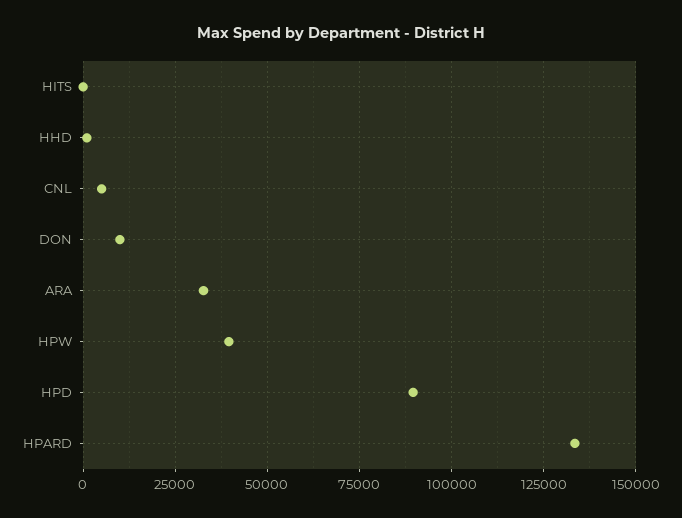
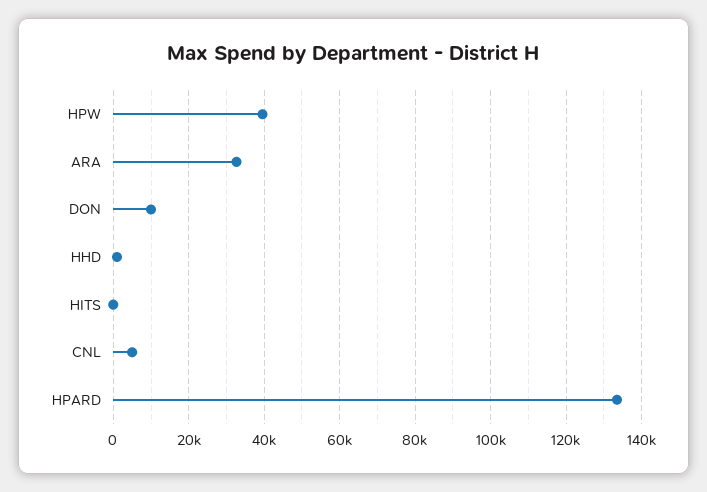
HPD: 90000 -> none

